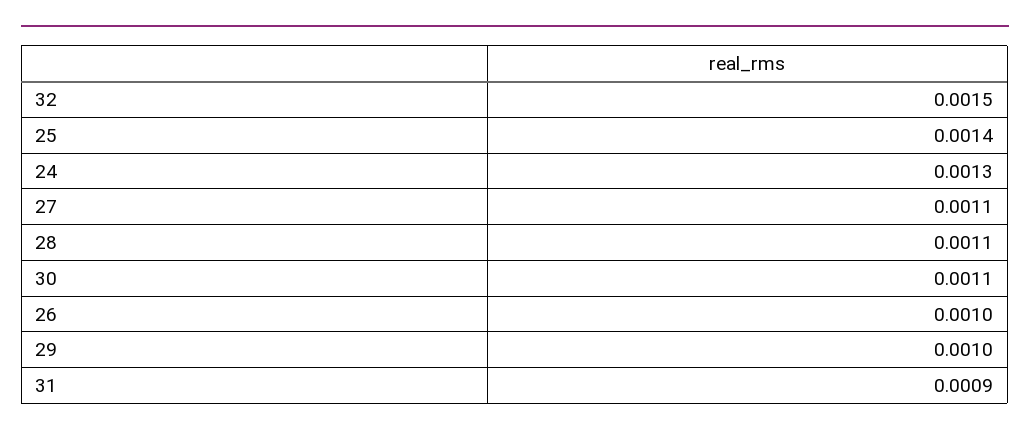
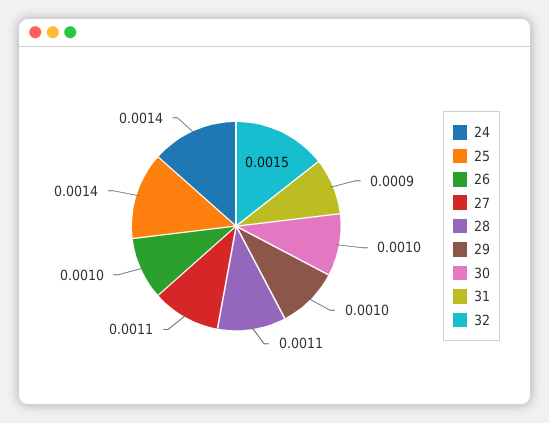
24: 0.0013 -> 0.0014
30: 0.0011 -> 0.001

